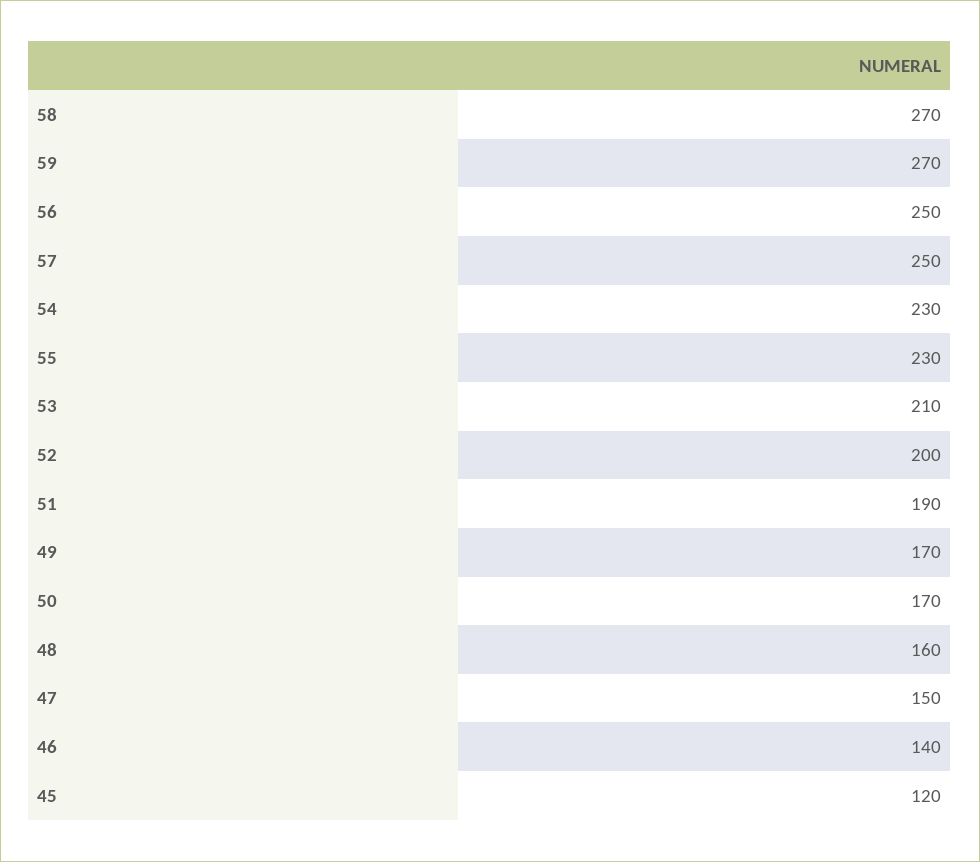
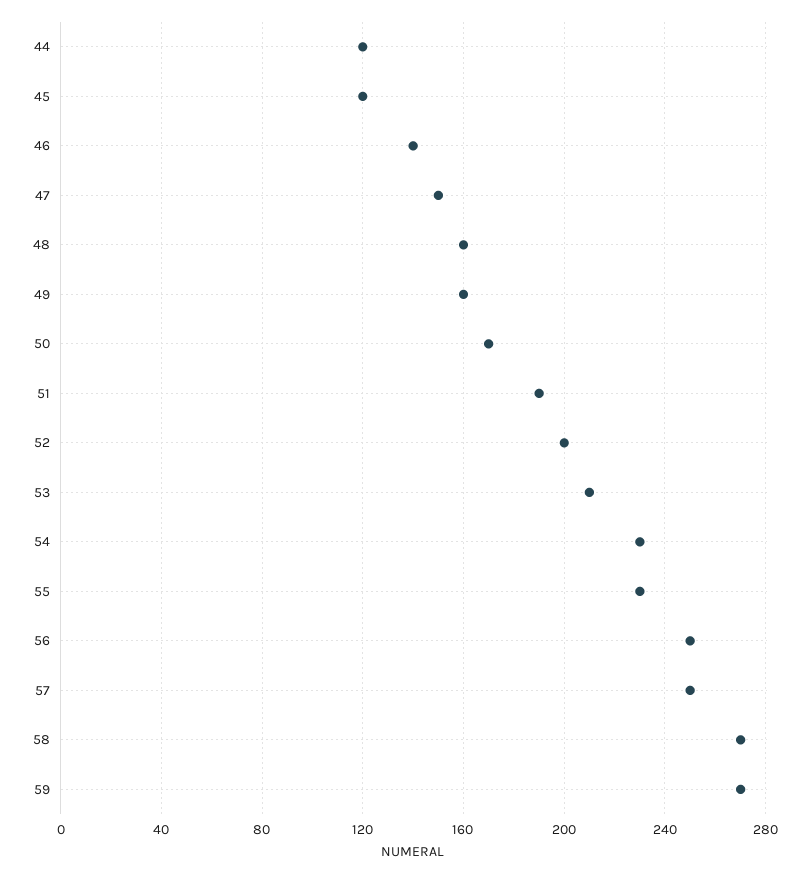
49: 170 -> 160
44: none -> 120

